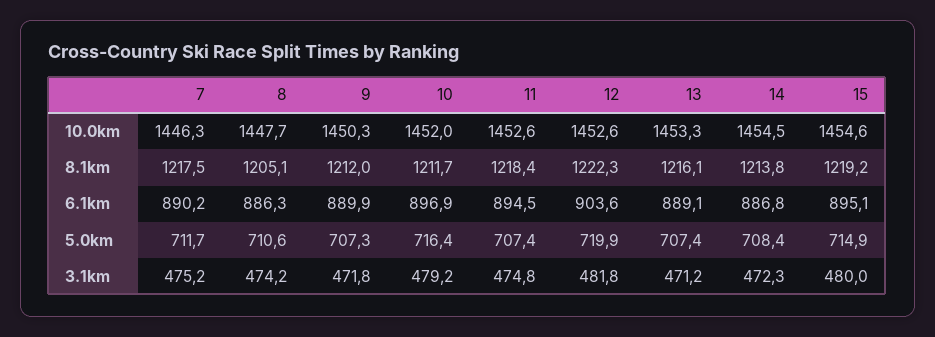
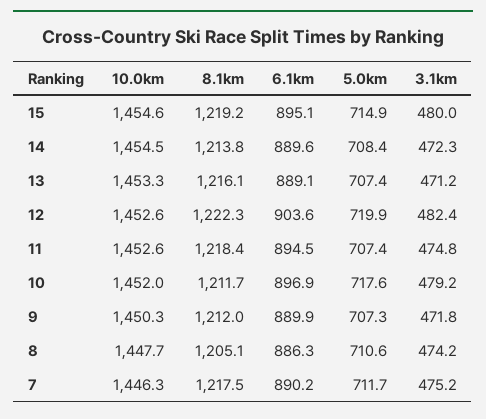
14, 6.1km: 886.8 -> 889.6
10, 5.0km: 716.4 -> 717.6
12, 3.1km: 481.8 -> 482.4

